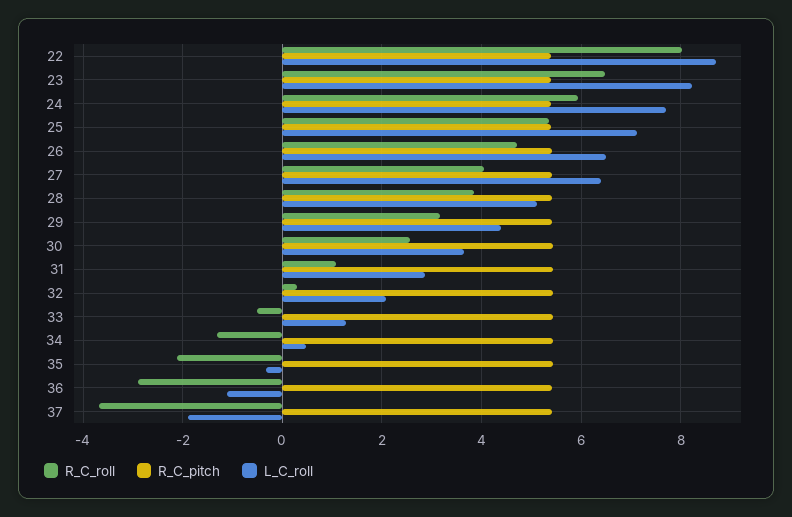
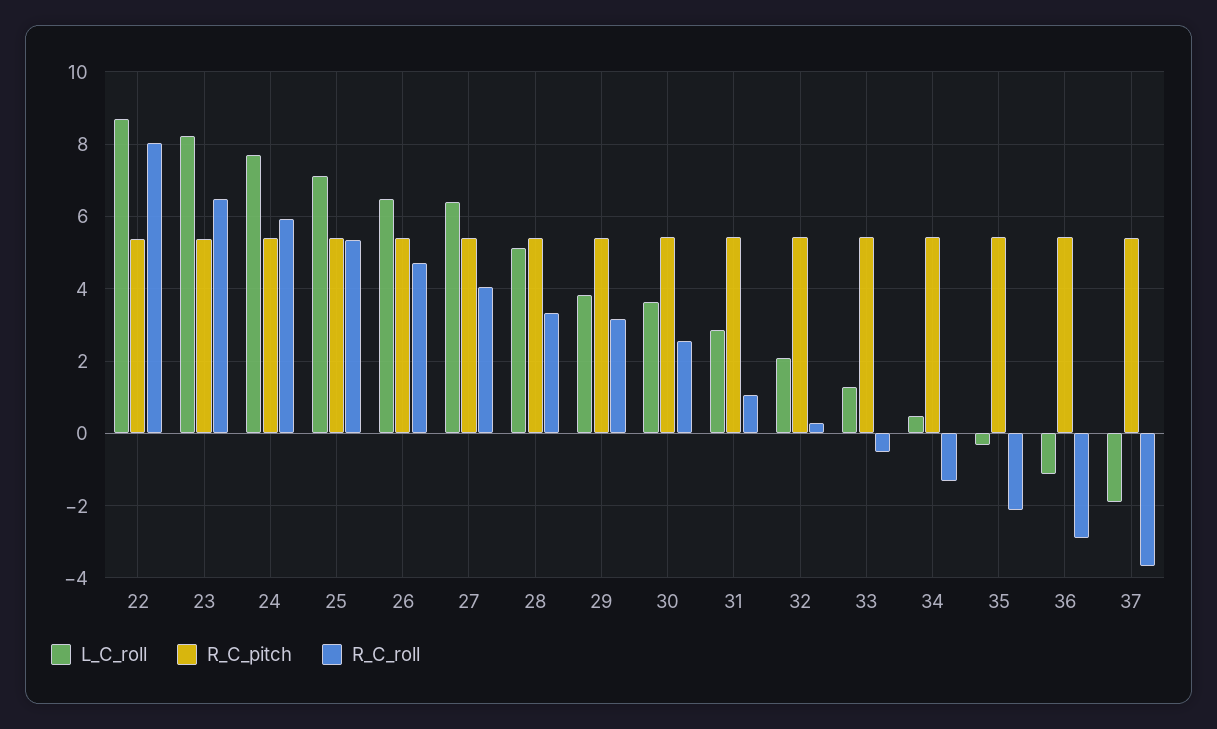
R_C_roll, 28: 3.8 -> 3.4
L_C_roll, 29: 4.4 -> 3.8

